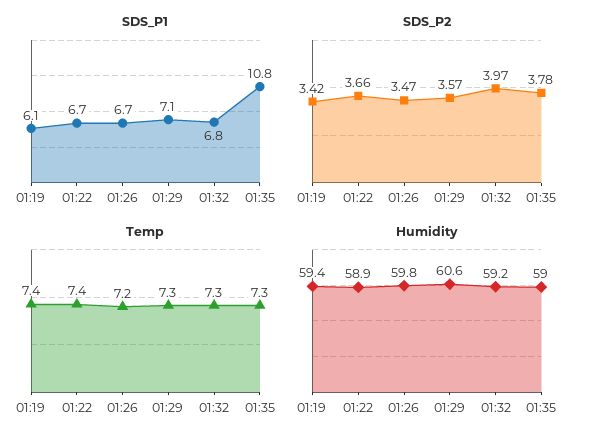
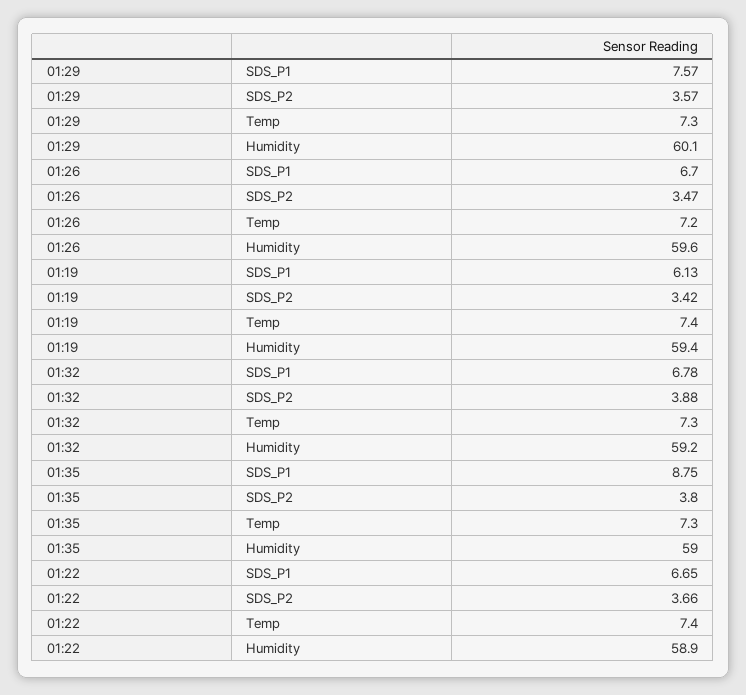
SDS_P1, 01:29: 7.1 -> 7.57
SDS_P1, 01:35: 10.8 -> 8.75
SDS_P2, 01:32: 3.97 -> 3.88
SDS_P2, 01:35: 3.78 -> 3.8
Humidity, 01:26: 59.8 -> 59.6
Humidity, 01:29: 60.6 -> 60.1

